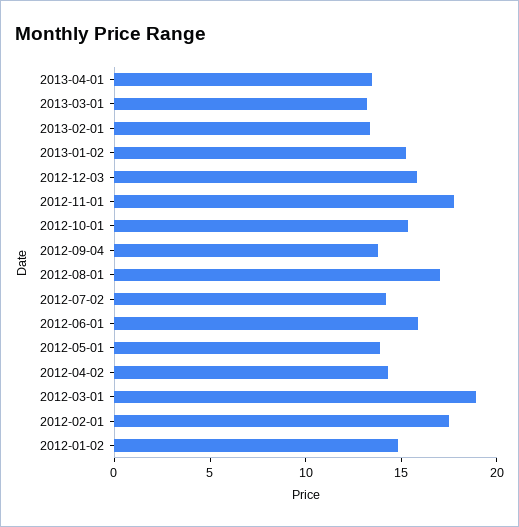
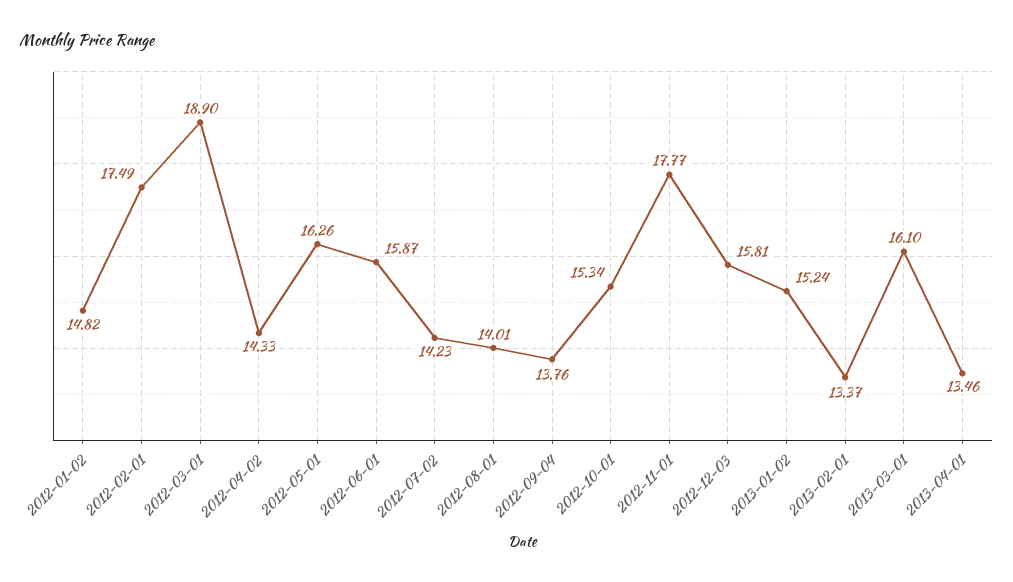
2013-03-01: 13 -> 16.1
2012-08-01: 17 -> 14.01
2012-05-01: 14 -> 16.26

